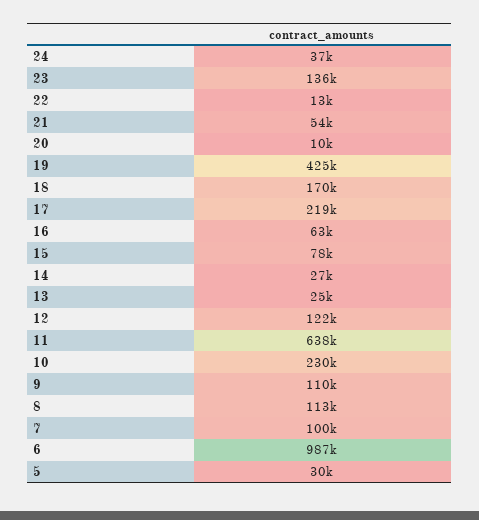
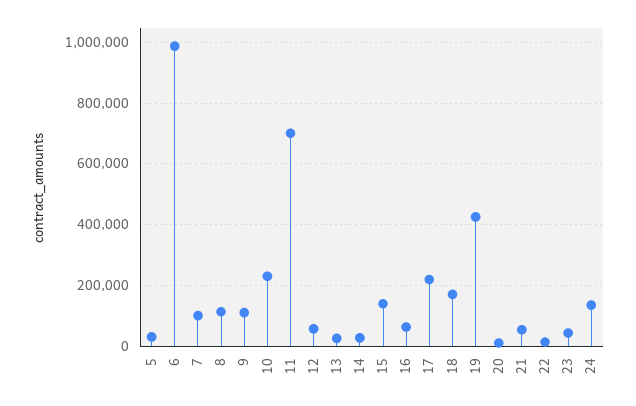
24: 37000 -> 140000
23: 136000 -> 40000
15: 78000 -> 140000
12: 122000 -> 60000
11: 638000 -> 700000

